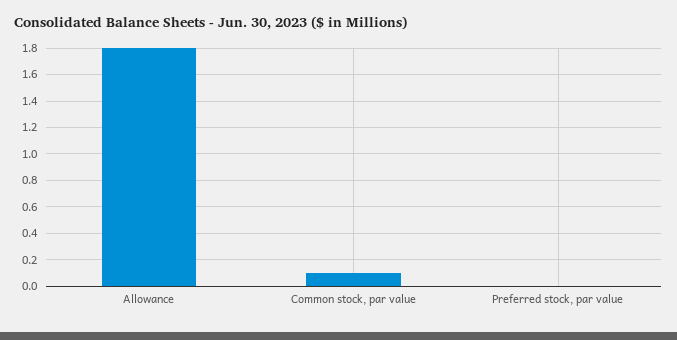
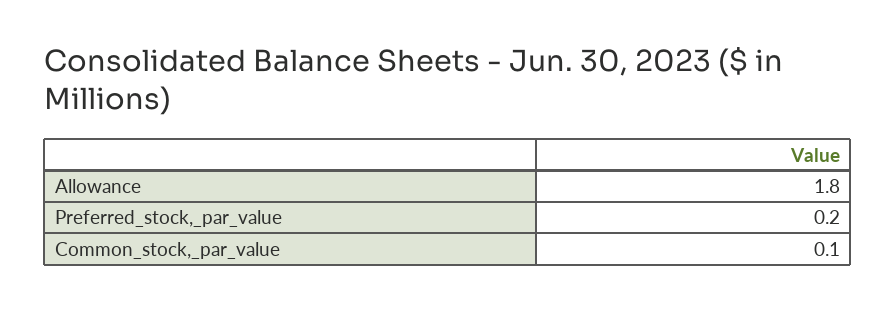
Preferred stock, par value: 0 -> 0.2

